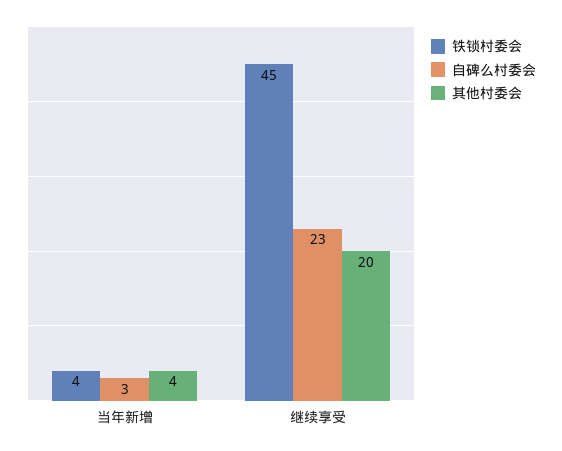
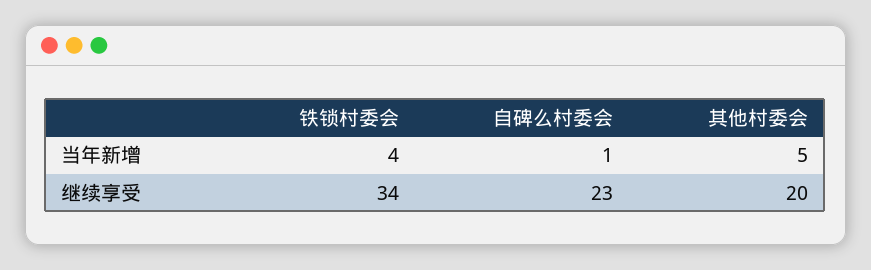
自碑么村委会, 当年新增: 3 -> 1
其他村委会, 当年新增: 4 -> 5
铁锁村委会, 继续享受: 45 -> 34

